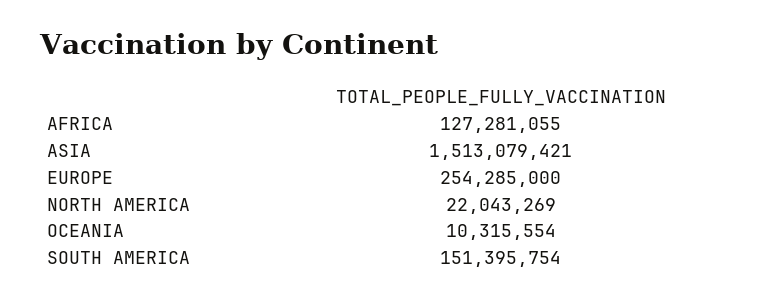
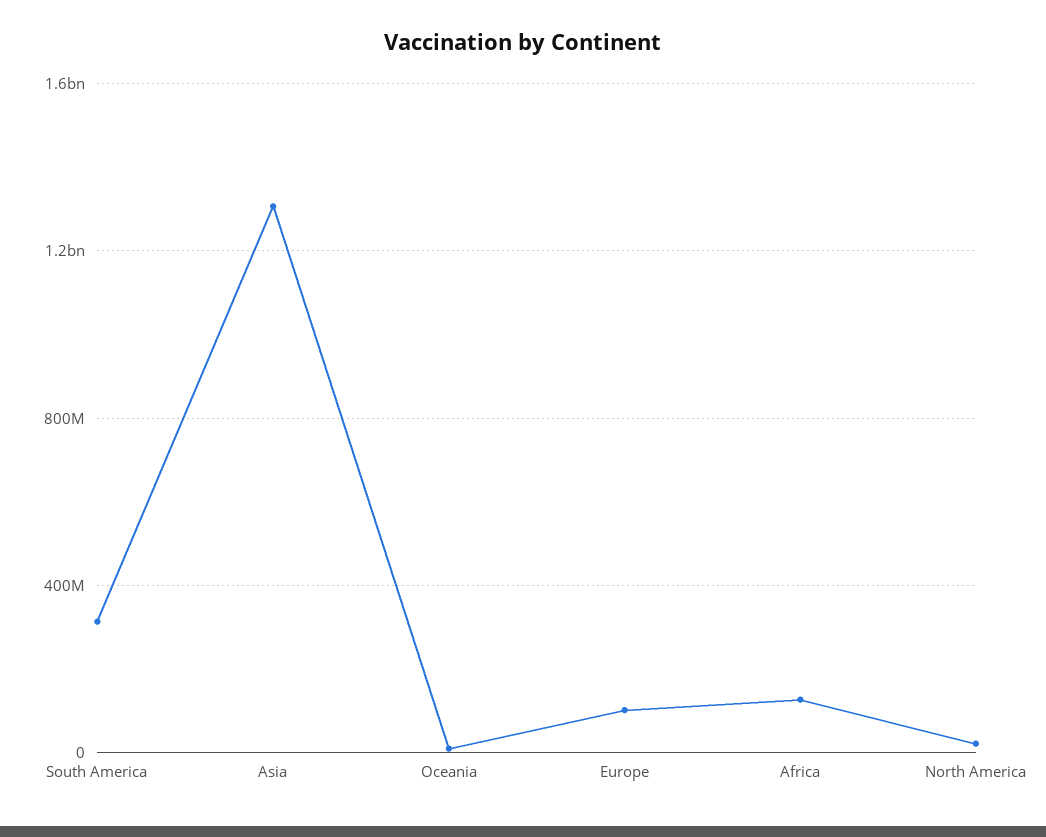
ASIA: 1513079421 -> 1300000000
EUROPE: 254285000 -> 100000000
SOUTH AMERICA: 151395754 -> 300000000

